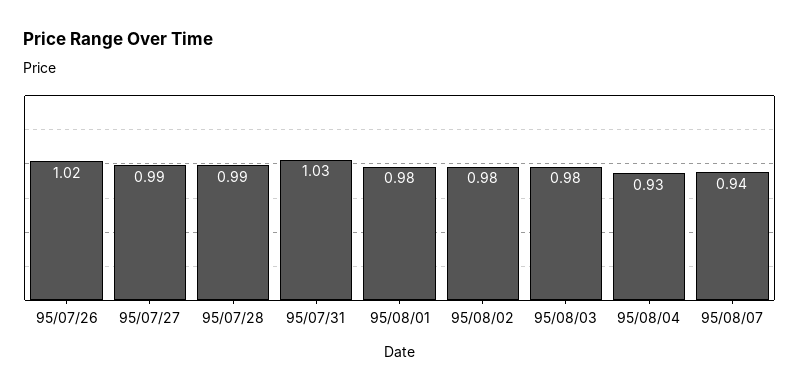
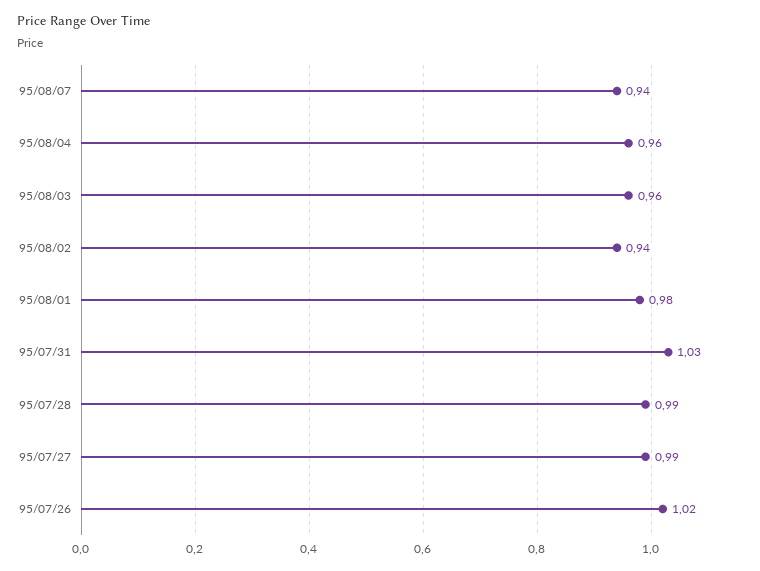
95/08/02: 0.98 -> 0.94
95/08/03: 0.98 -> 0.96
95/08/04: 0.93 -> 0.96

